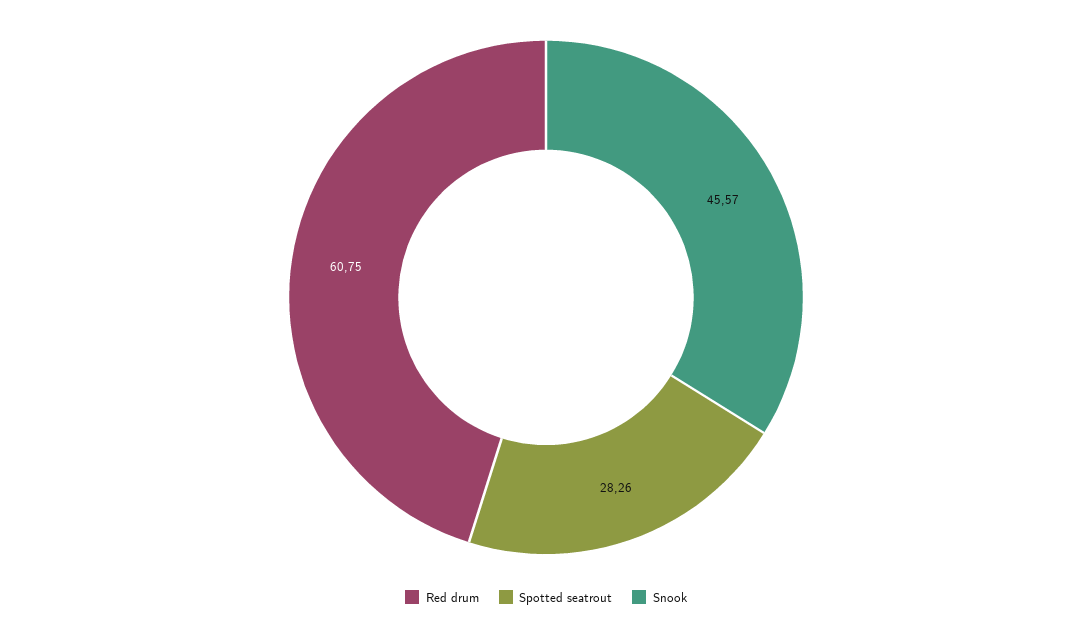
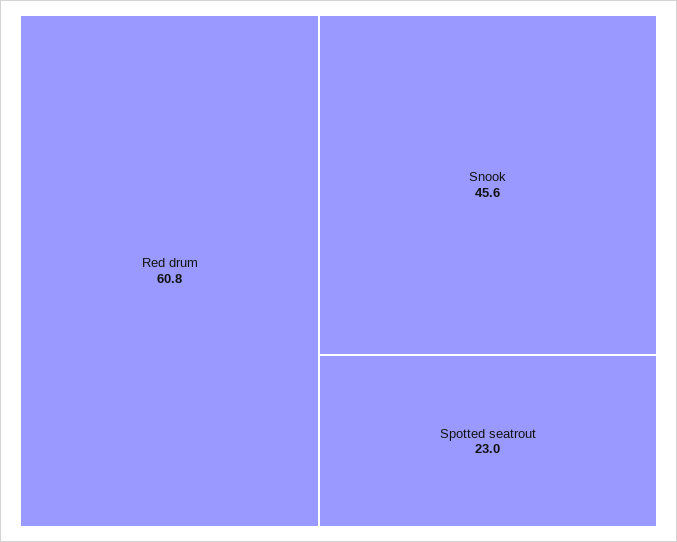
Spotted seatrout: 28.26 -> 23

